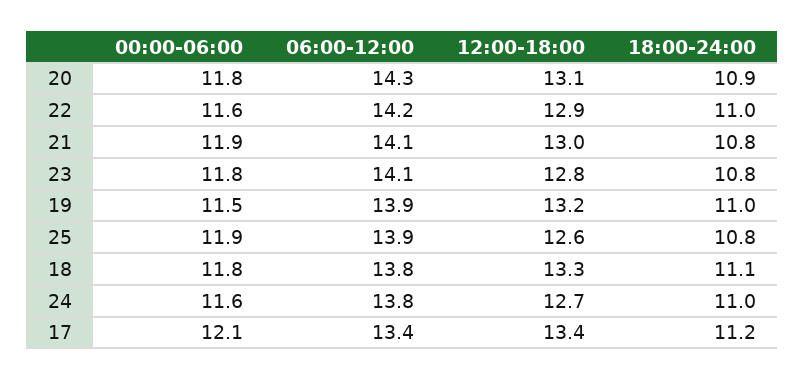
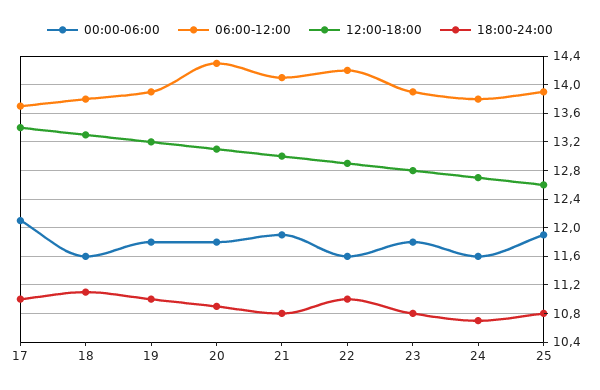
06:00-12:00, 23: 14.1 -> 13.9
00:00-06:00, 19: 11.5 -> 11.8
00:00-06:00, 18: 11.8 -> 11.6
18:00-24:00, 24: 11 -> 10.7
06:00-12:00, 17: 13.4 -> 13.7
18:00-24:00, 17: 11.2 -> 11

